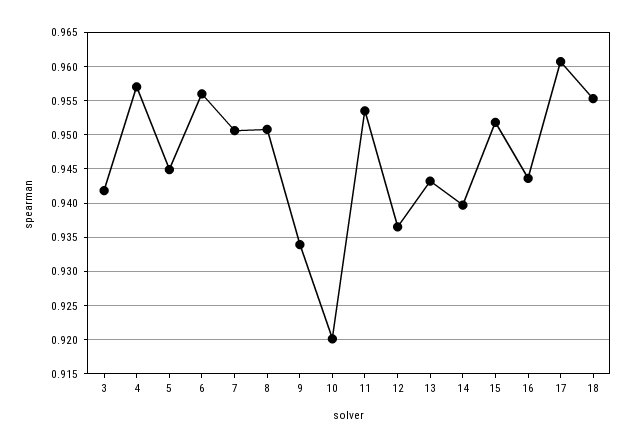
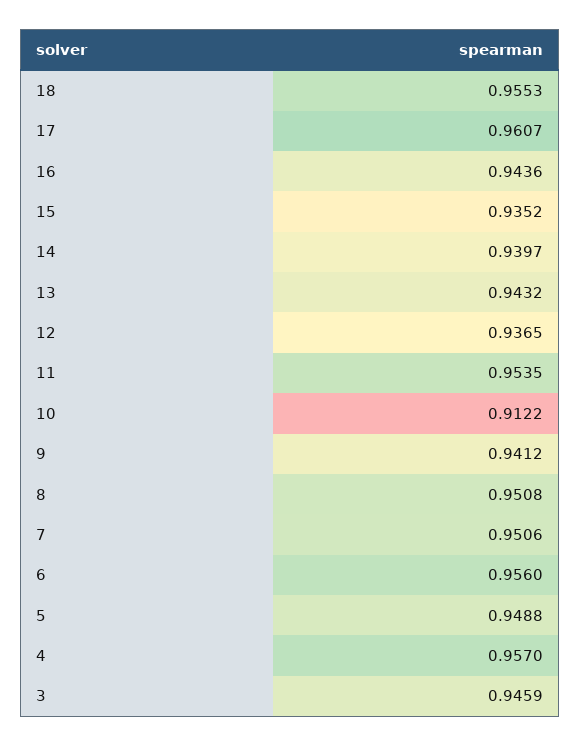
3: 0.942 -> 0.9459
5: 0.945 -> 0.9488
9: 0.934 -> 0.9412
10: 0.92 -> 0.9122
15: 0.952 -> 0.9352

